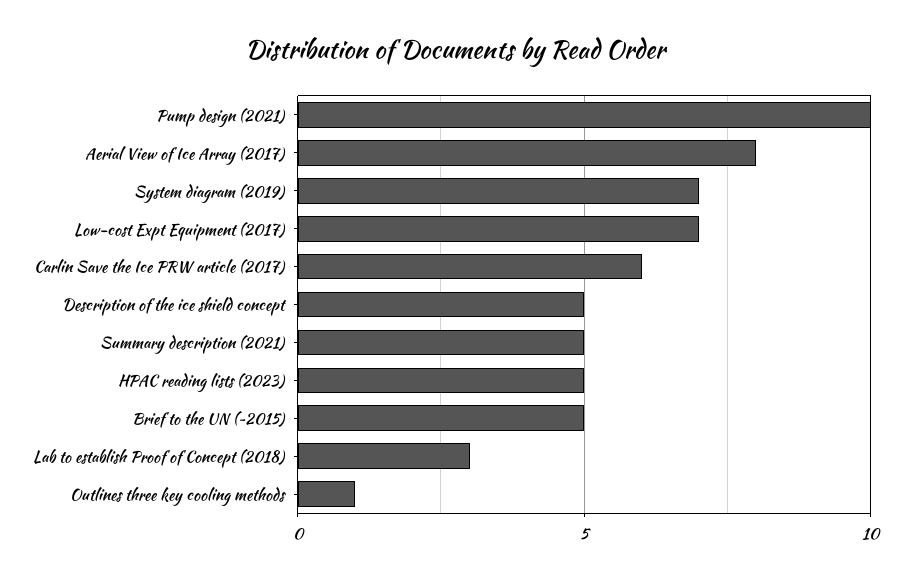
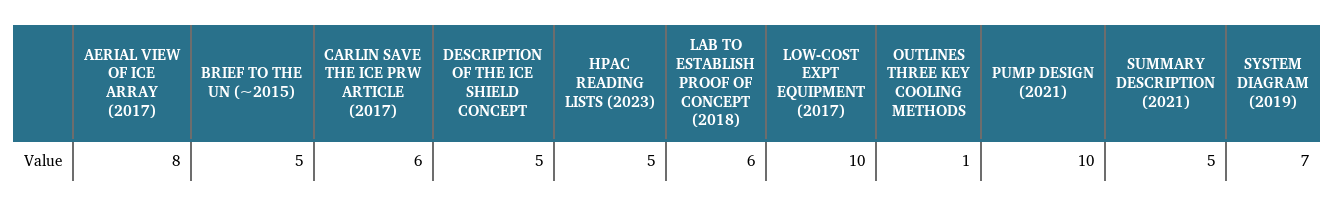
Low-cost Expt Equipment (2017): 7 -> 10
Lab to establish Proof of Concept (2018): 3 -> 6

